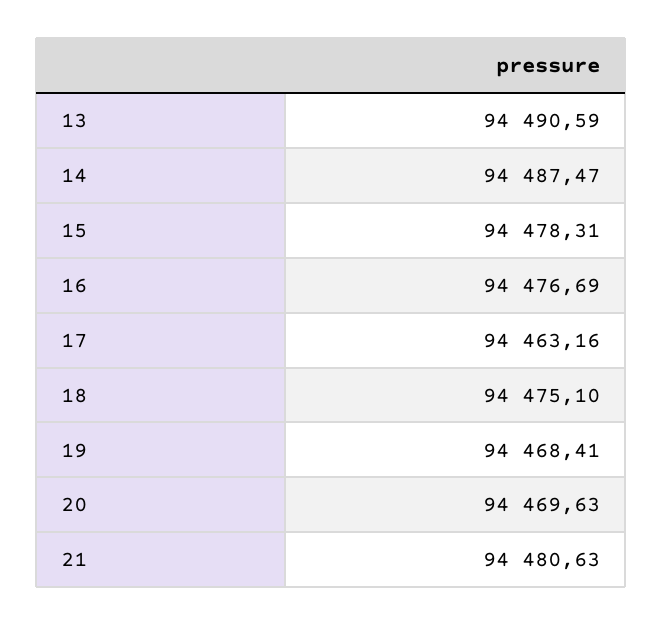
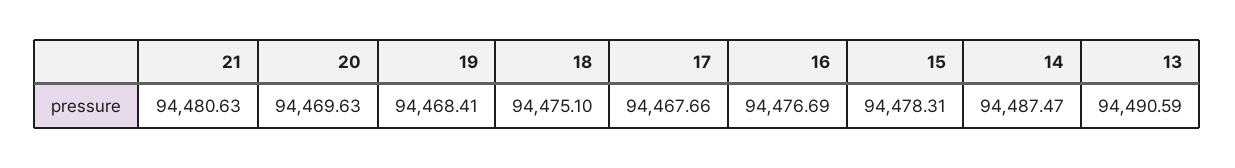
17: 94463.16 -> 94467.66

